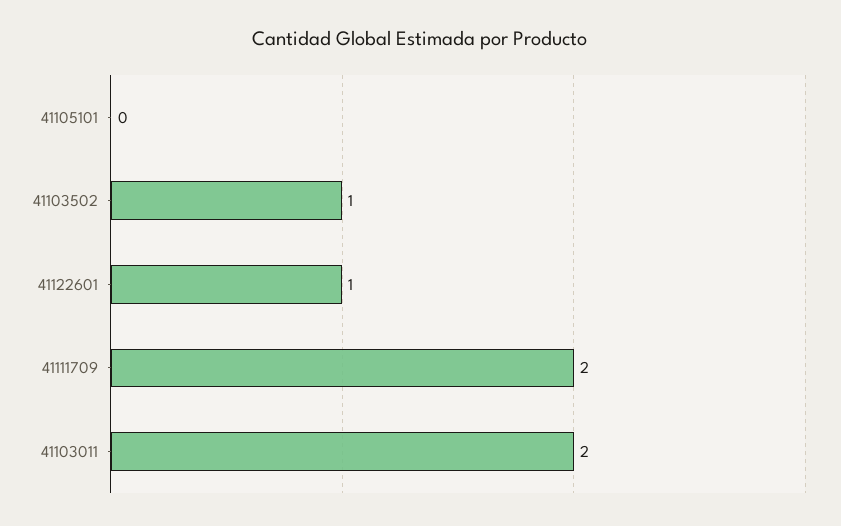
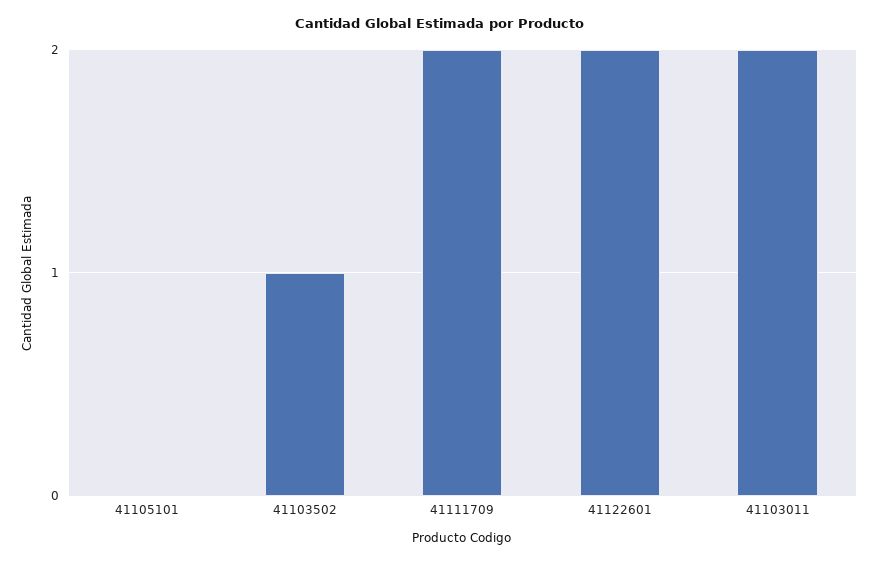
41122601: 1 -> 2

